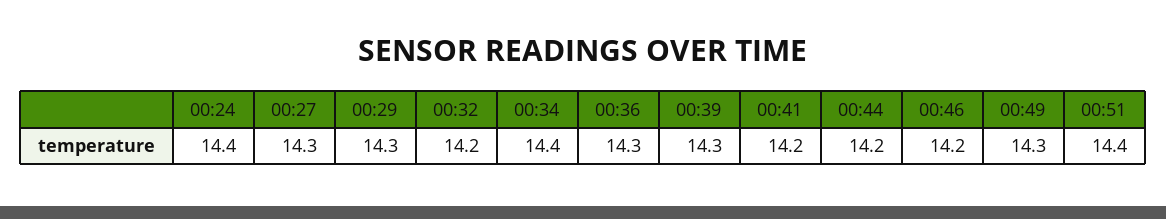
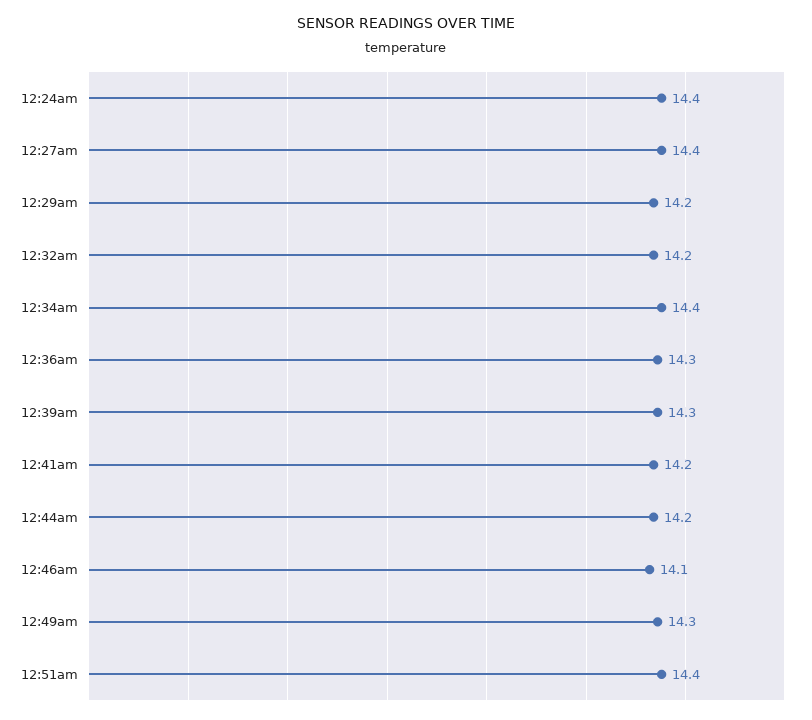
00:27: 14.3 -> 14.4
00:29: 14.3 -> 14.2
00:46: 14.2 -> 14.1

